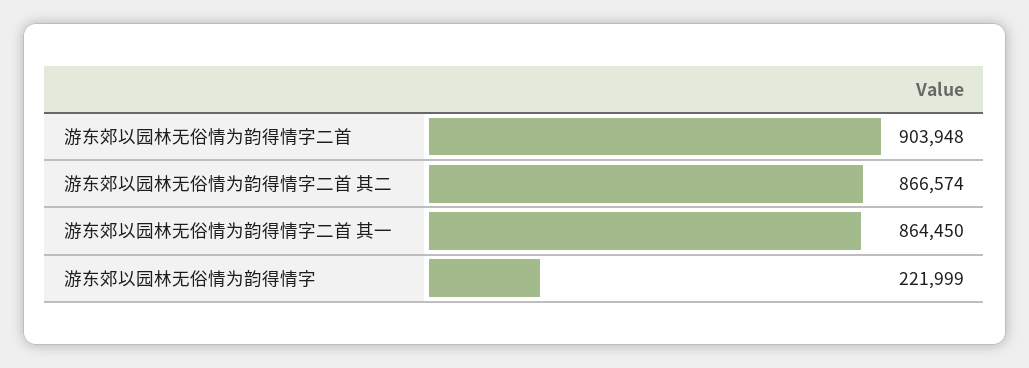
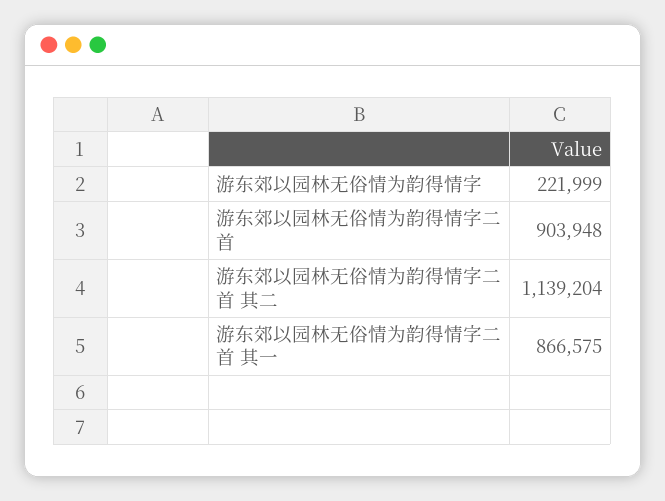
游东郊以园林无俗情为韵得情字二首 其二: 866574 -> 1139204
游东郊以园林无俗情为韵得情字二首 其一: 864450 -> 866575

